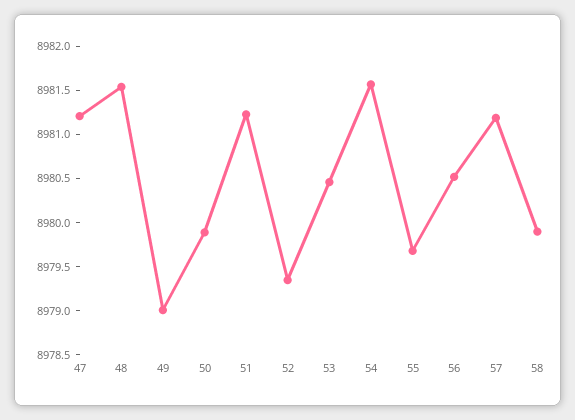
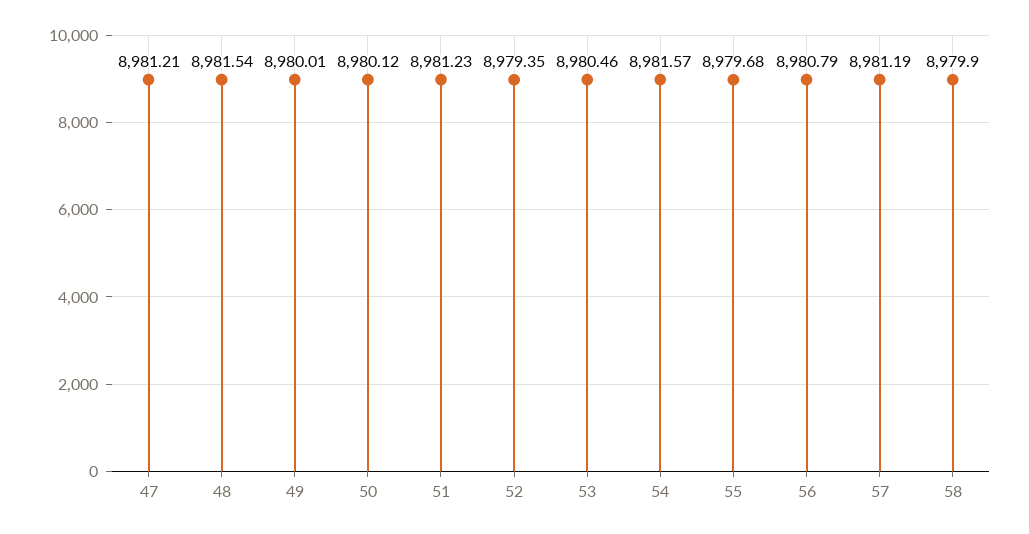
49: 8979 -> 8980.01
50: 8979.9 -> 8980.12
56: 8980.5 -> 8980.79

